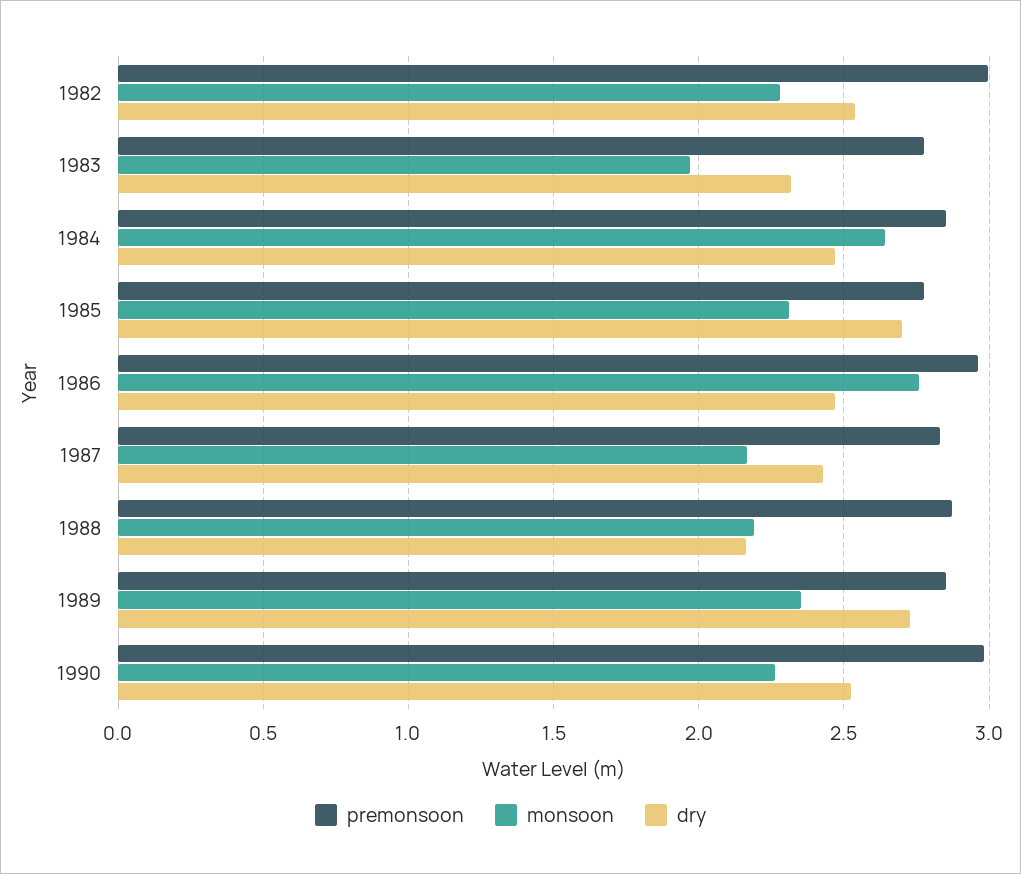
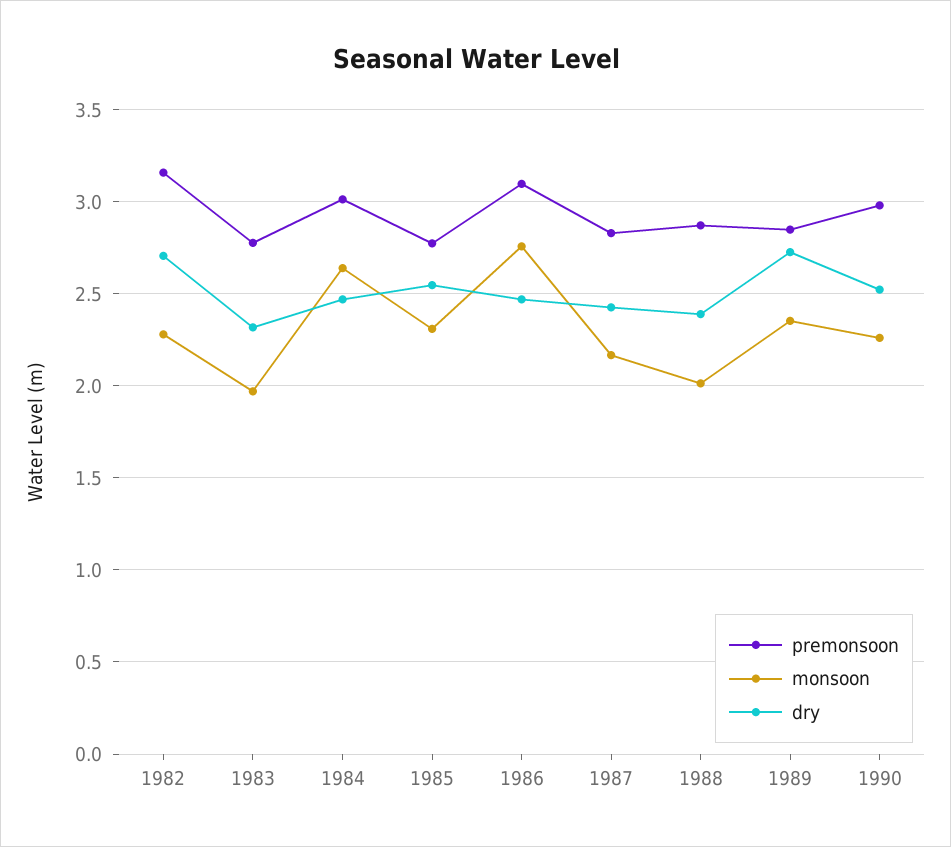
premonsoon, 1982: 3 -> 3.15
dry, 1982: 2.55 -> 2.7
premonsoon, 1984: 2.85 -> 3
dry, 1985: 2.7 -> 2.55
premonsoon, 1986: 2.95 -> 3.1
monsoon, 1988: 2.2 -> 2
dry, 1988: 2.15 -> 2.4

